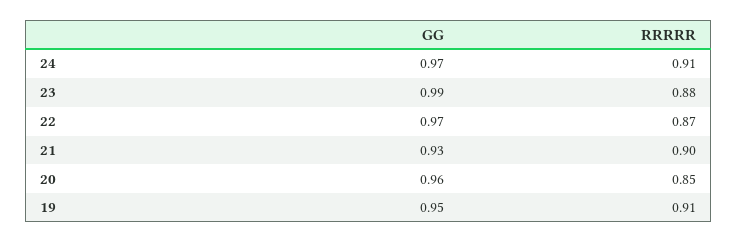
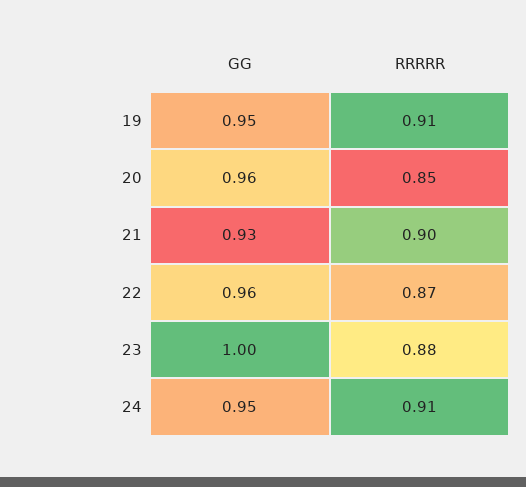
GG, 24: 0.97 -> 0.95
GG, 23: 0.99 -> 1
GG, 22: 0.97 -> 0.96

